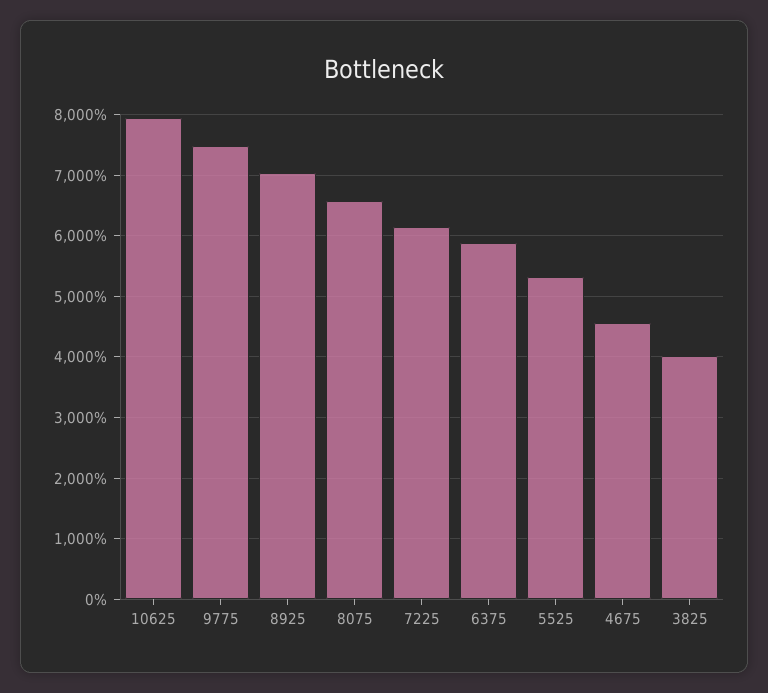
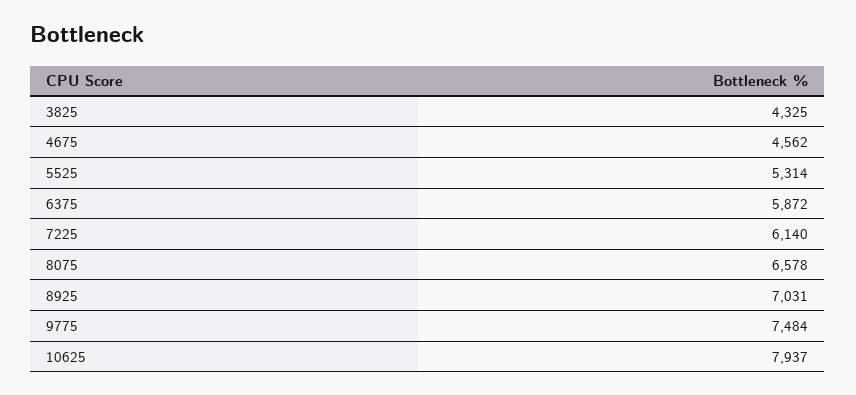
3825: 4000 -> 4325

